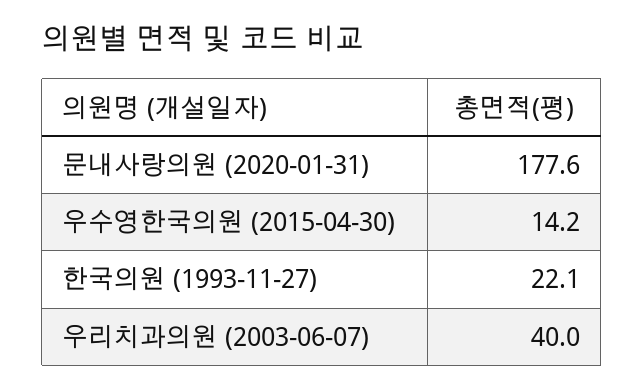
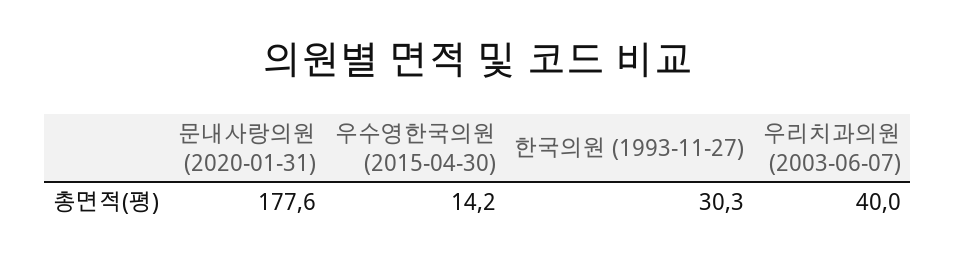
한국의원 (1993-11-27): 22.1 -> 30.3

